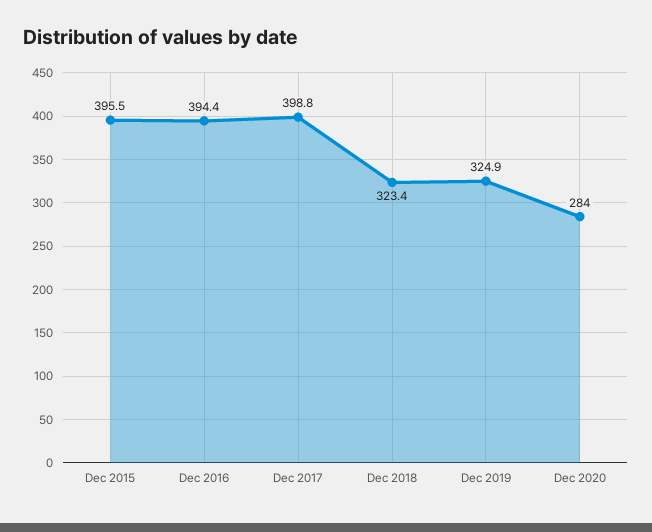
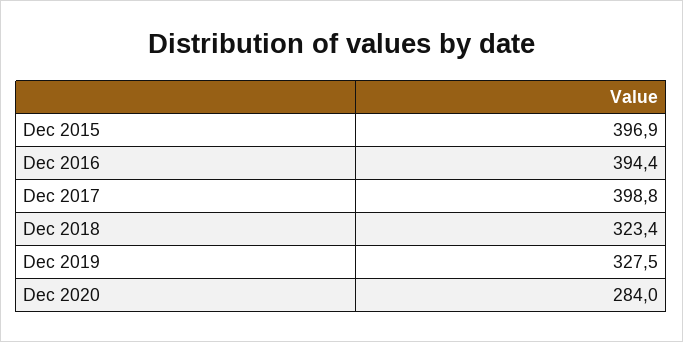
Dec 2015: 395.5 -> 396.9
Dec 2019: 324.9 -> 327.5

